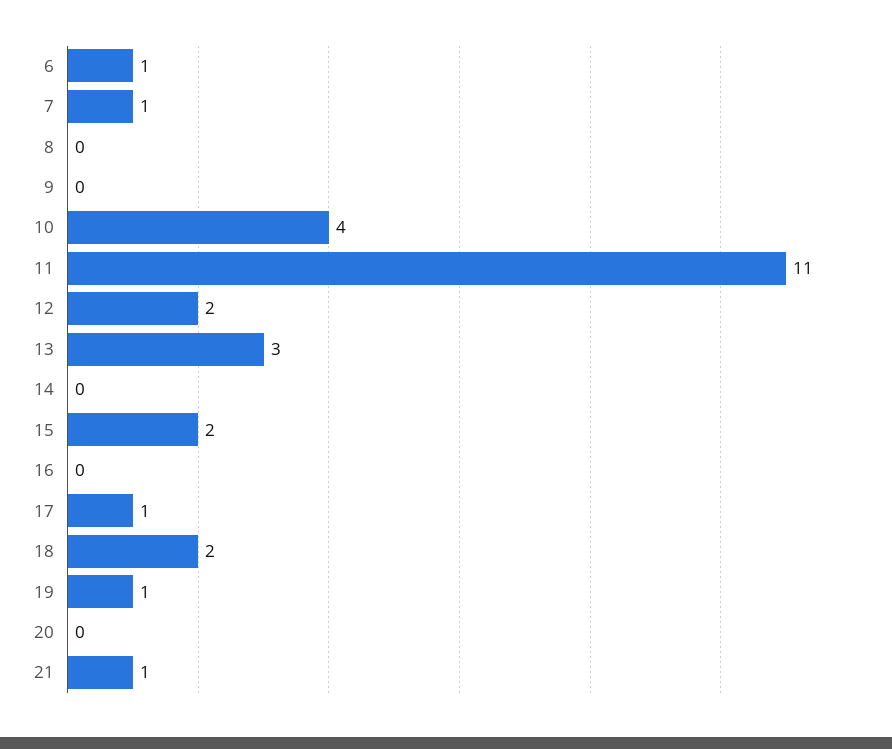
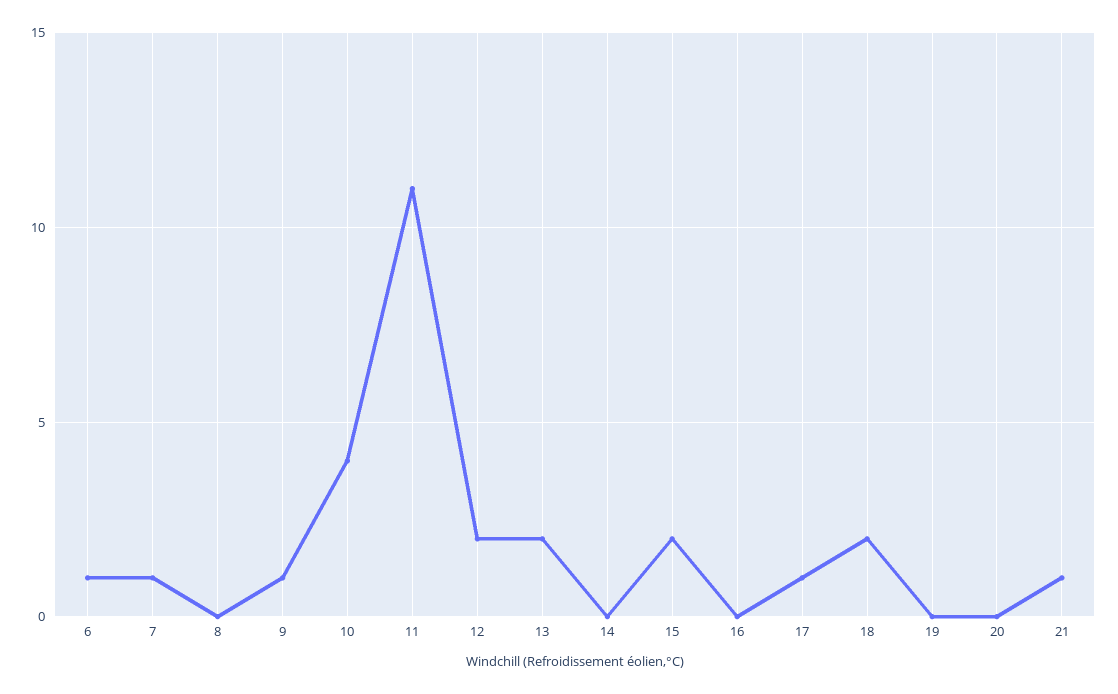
9: 0 -> 1
13: 3 -> 2
19: 1 -> 0

